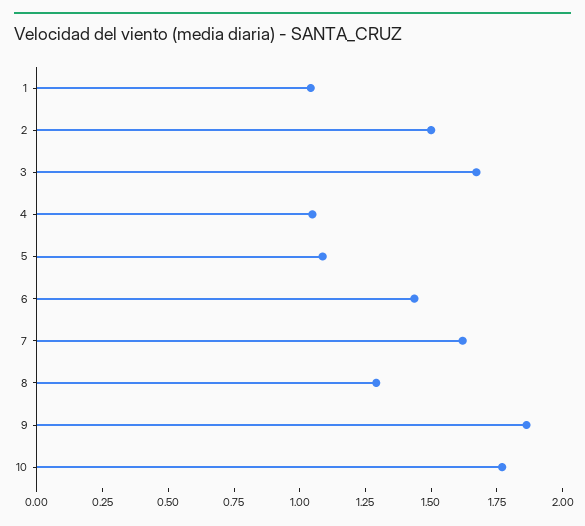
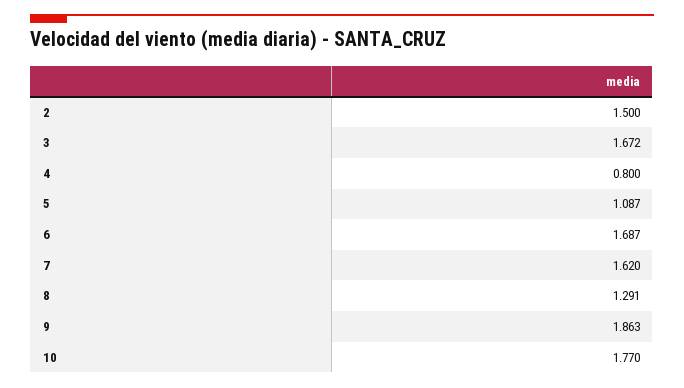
1: 1.05 -> none
4: 1.05 -> 0.8
6: 1.45 -> 1.687

